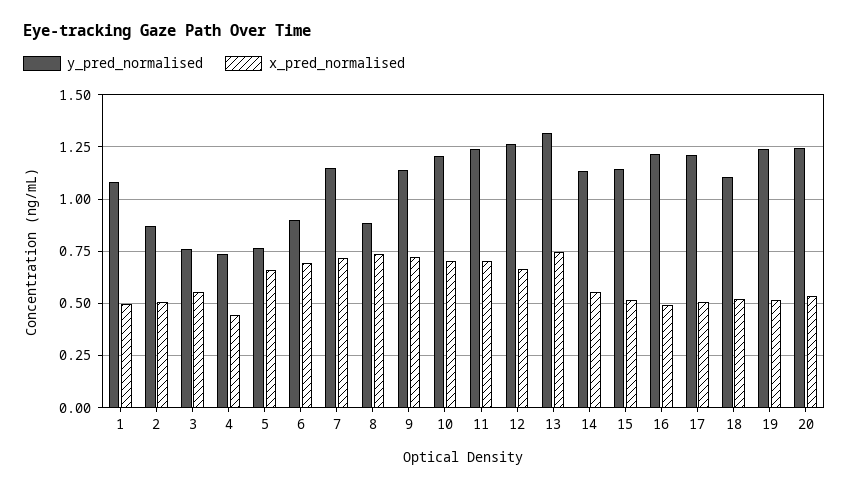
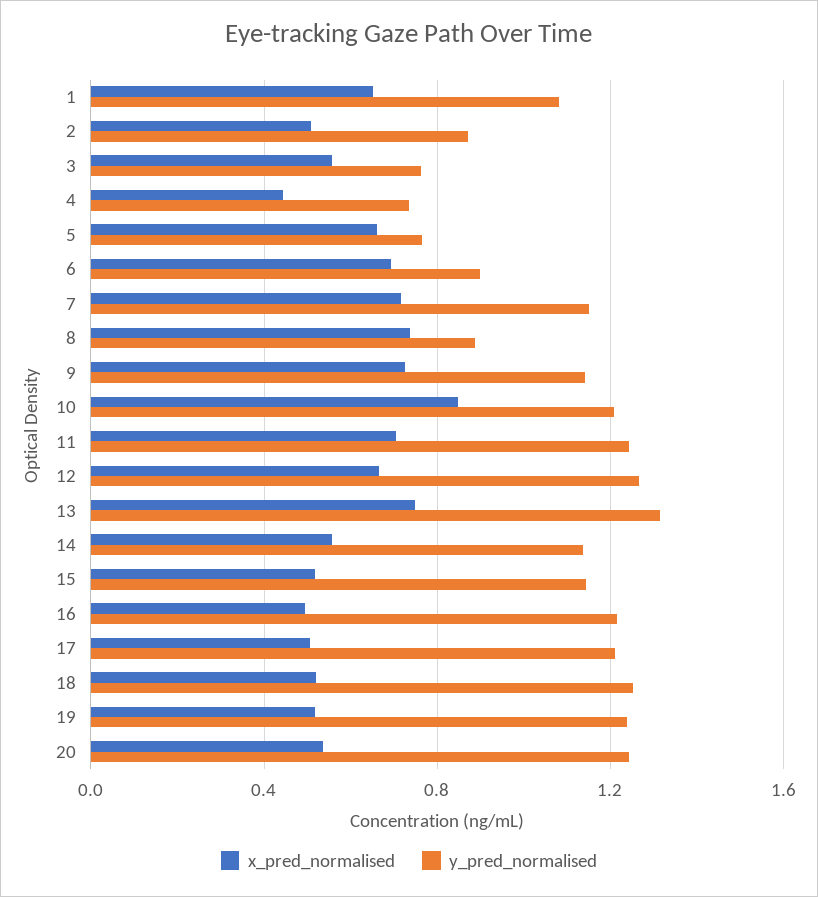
x_pred_normalised, 1: 0.5 -> 0.65
x_pred_normalised, 10: 0.7 -> 0.85
y_pred_normalised, 18: 1.1 -> 1.25

